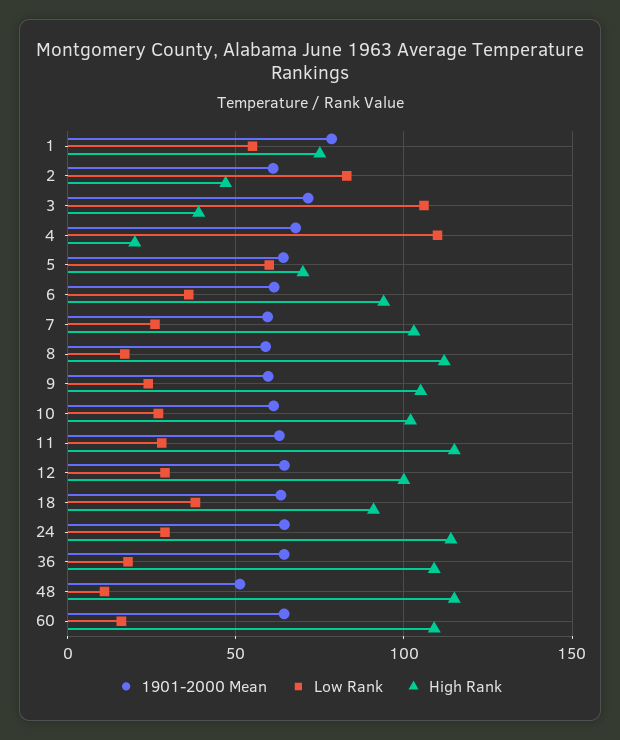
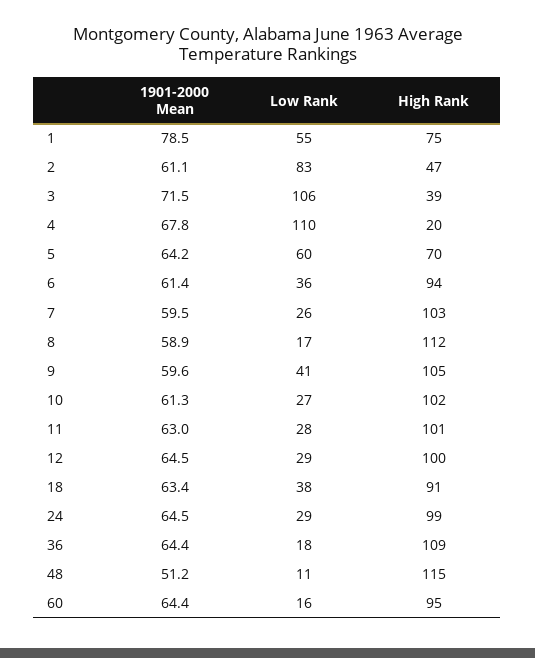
Low Rank, 9: 25 -> 41
High Rank, 11: 115 -> 101
High Rank, 24: 115 -> 99
High Rank, 60: 110 -> 95

